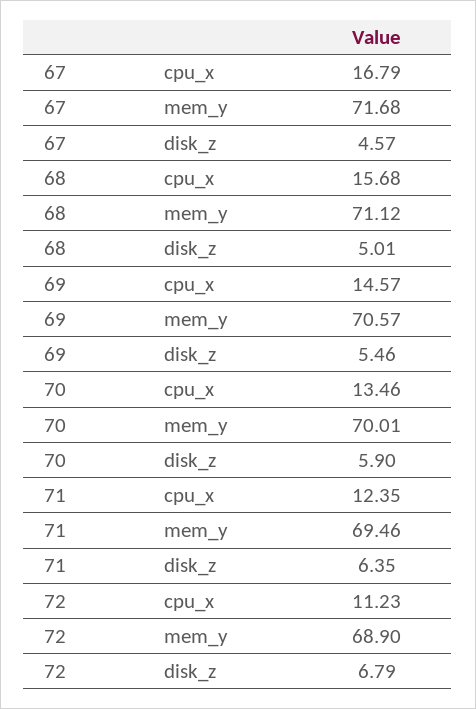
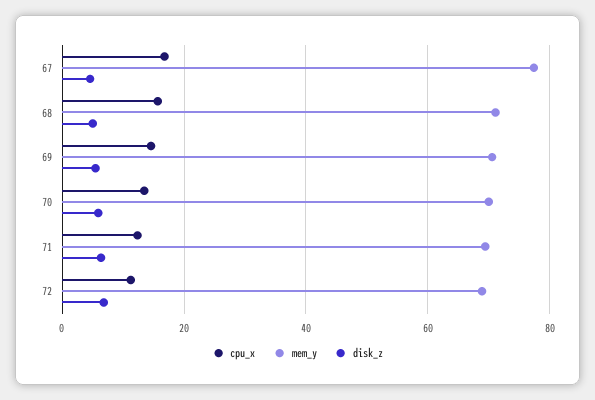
mem_y, 67: 71.68 -> 78

